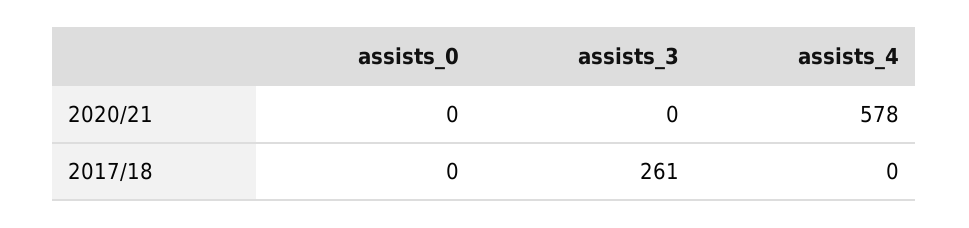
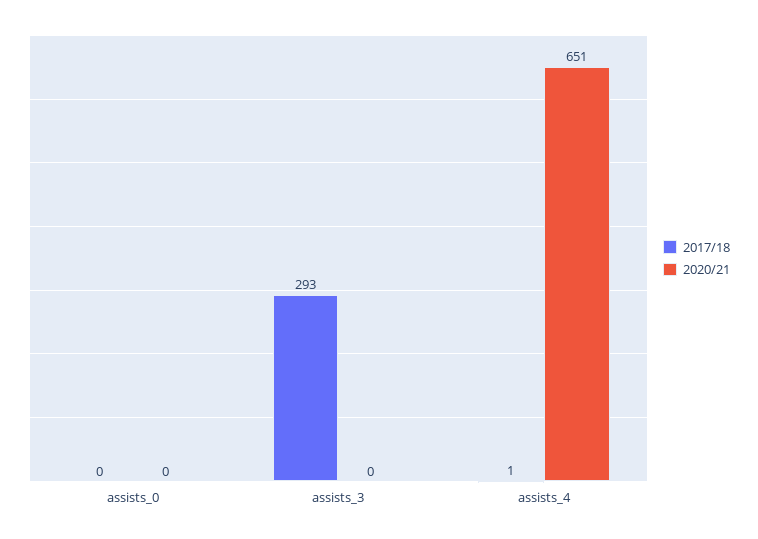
2020/21, assists_4: 578 -> 651
2017/18, assists_3: 261 -> 293
2017/18, assists_4: 0 -> 1

